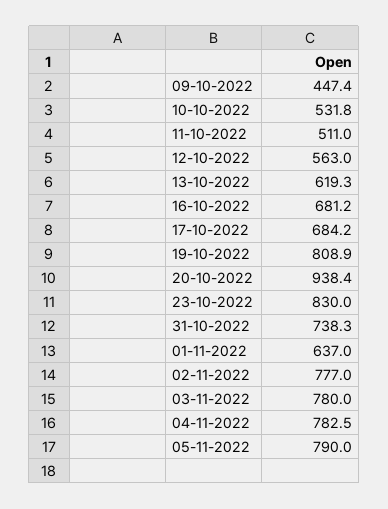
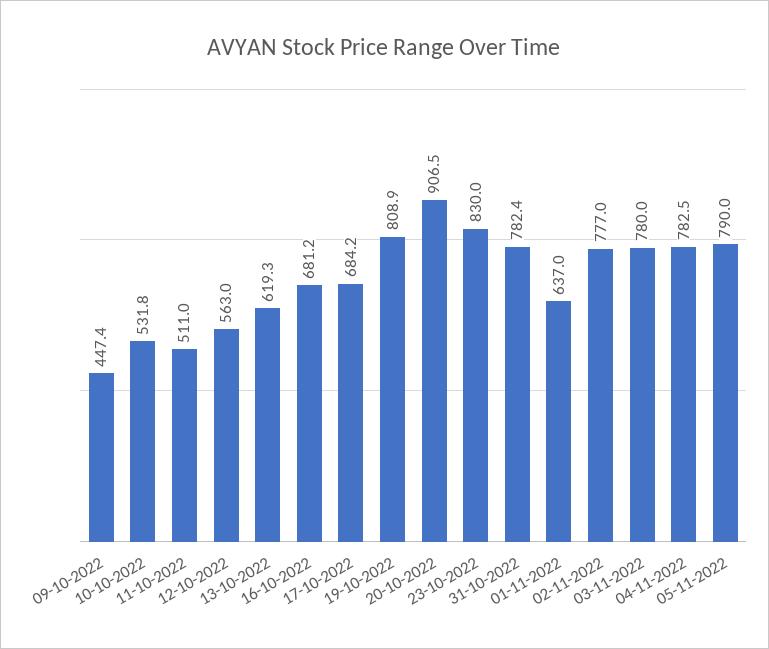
20-10-2022: 938.4 -> 906.5
31-10-2022: 738.3 -> 782.4

